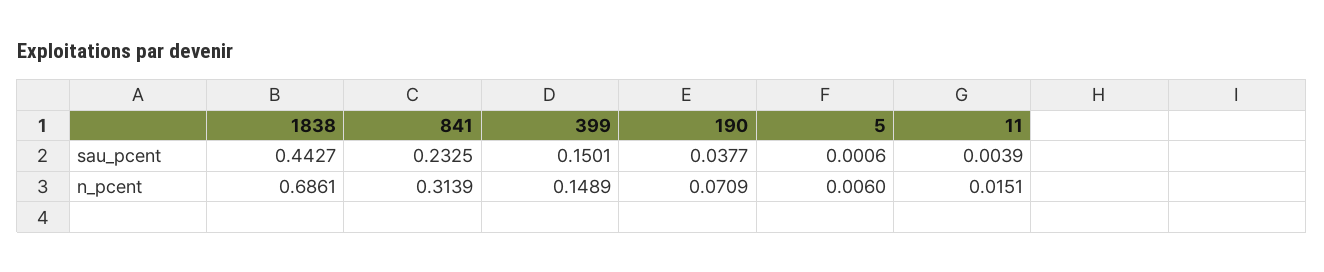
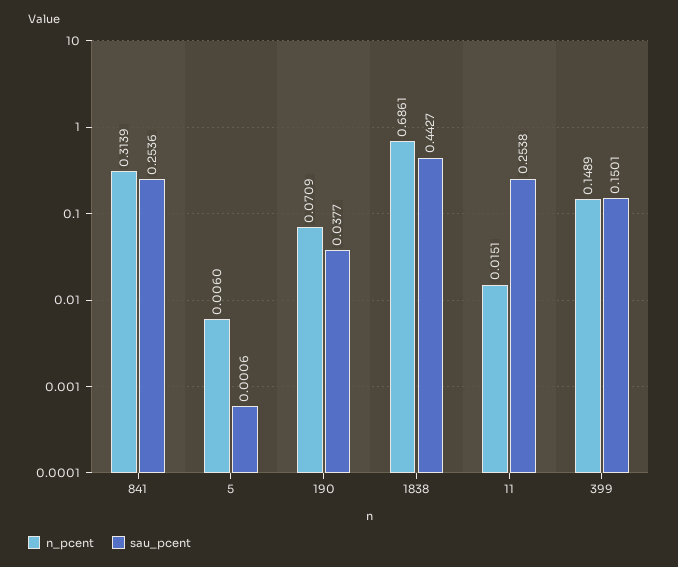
sau_pcent, 841: 0.2325 -> 0.2536
sau_pcent, 11: 0.0039 -> 0.2538

